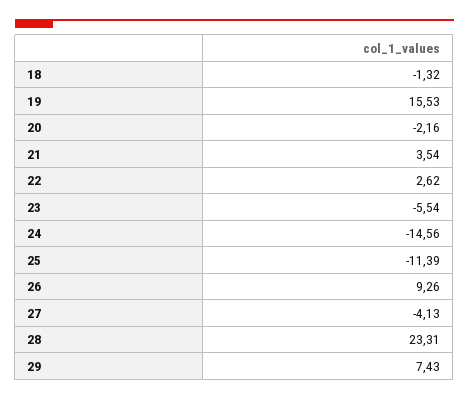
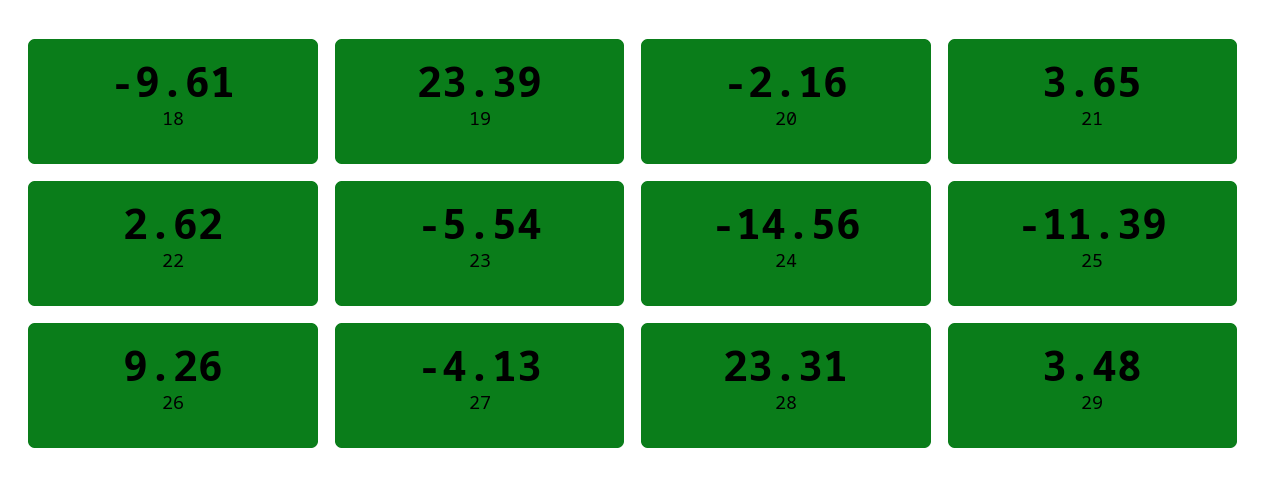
18: -1.32 -> -9.61
19: 15.53 -> 23.39
21: 3.54 -> 3.65
29: 7.43 -> 3.48

